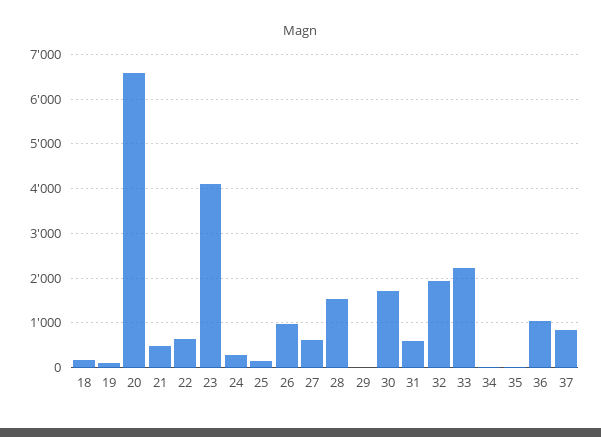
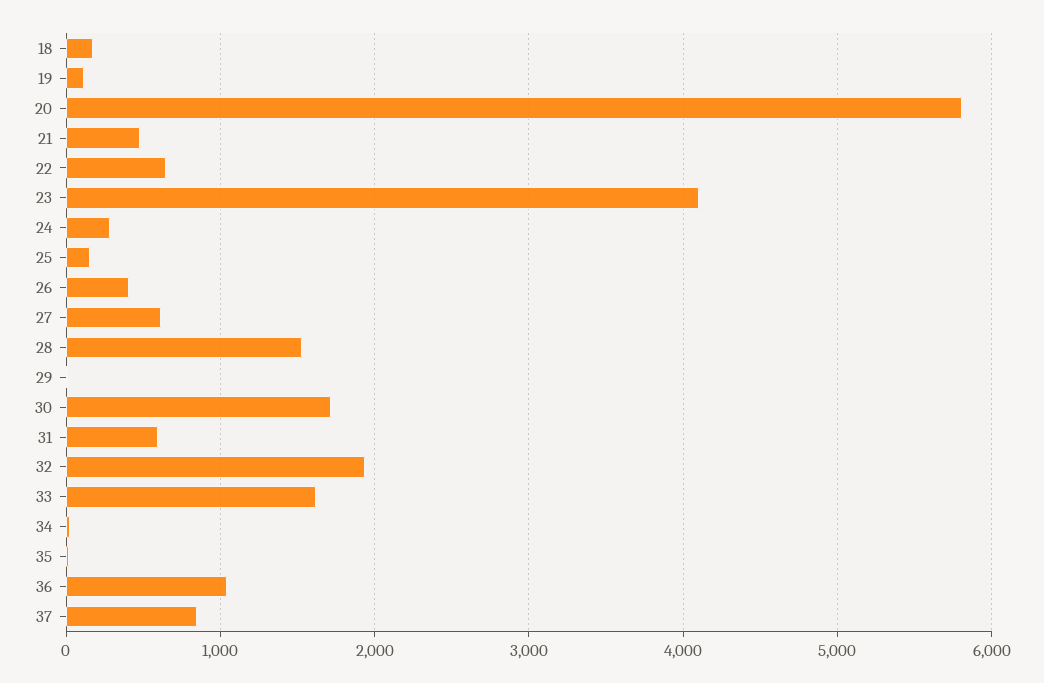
20: 6600 -> 5800
26: 1000 -> 400
33: 2200 -> 1600

